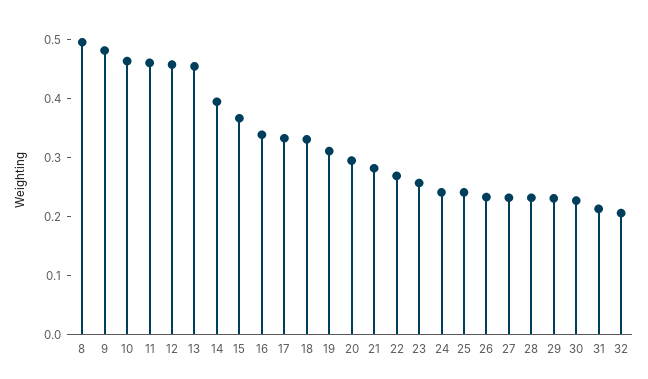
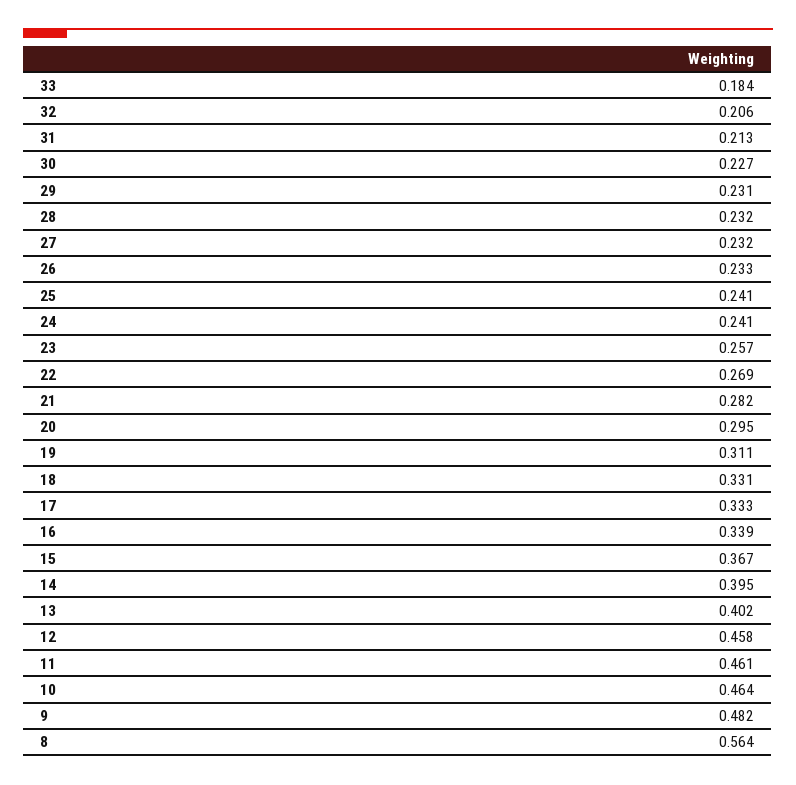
8: 0.5 -> 0.564
13: 0.46 -> 0.402
33: none -> 0.184

